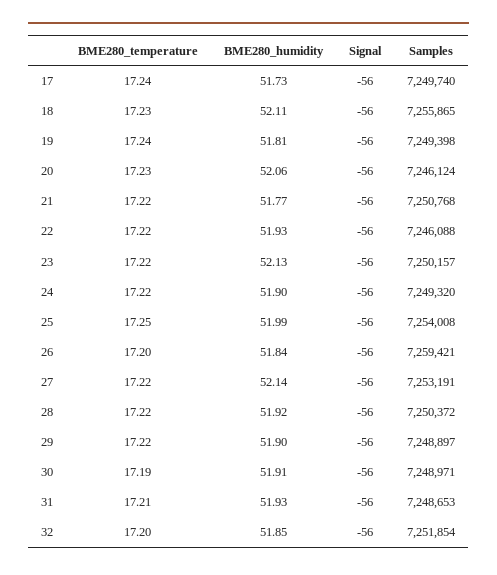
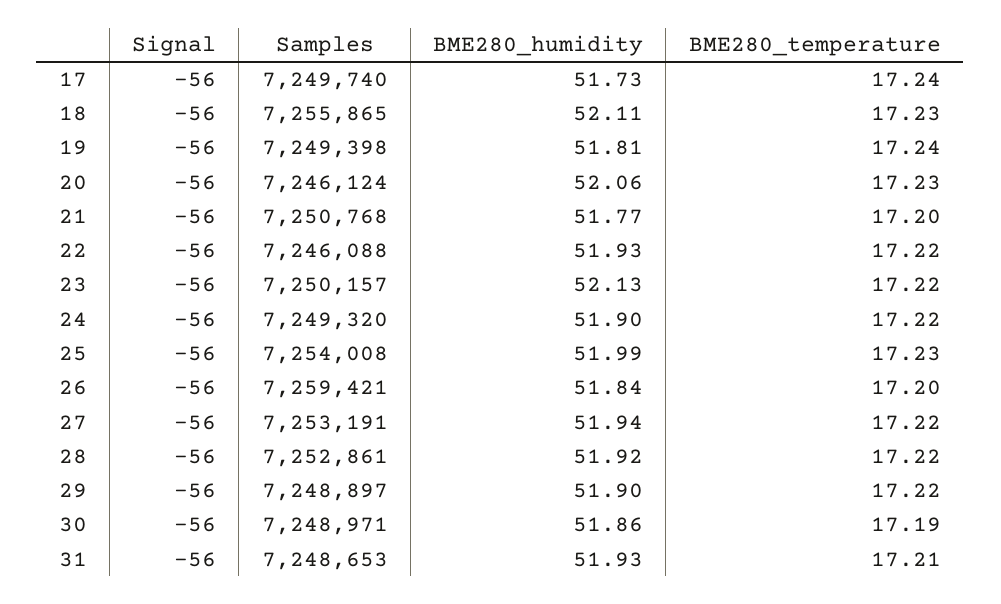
BME280_temperature, 21: 17.22 -> 17.2
BME280_temperature, 25: 17.25 -> 17.23
BME280_humidity, 27: 52.14 -> 51.94
Samples, 28: 7250372 -> 7252861
BME280_humidity, 30: 51.91 -> 51.86
BME280_temperature, 32: 17.2 -> none
BME280_humidity, 32: 51.85 -> none
Signal, 32: -56 -> none
Samples, 32: 7251854 -> none

